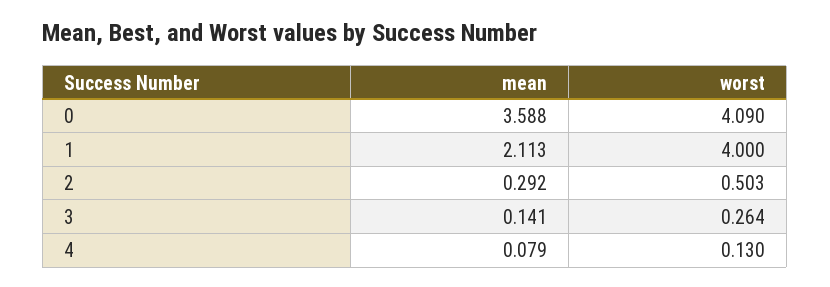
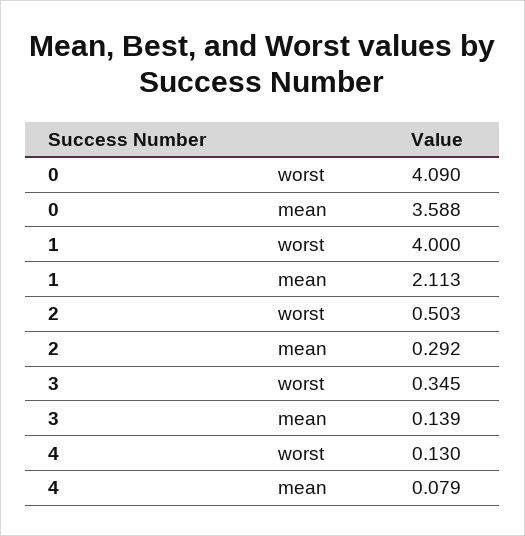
mean, 3: 0.141 -> 0.139
worst, 3: 0.264 -> 0.345

